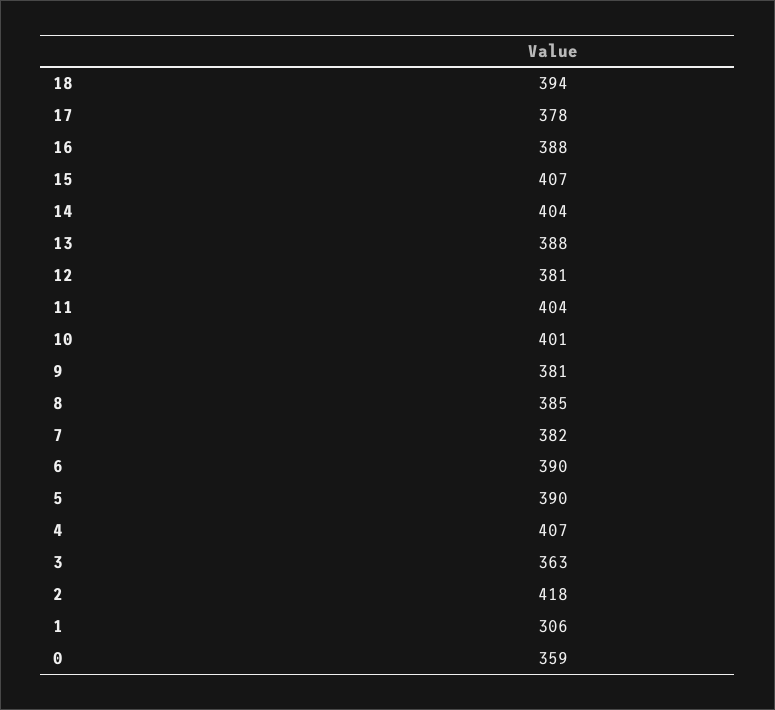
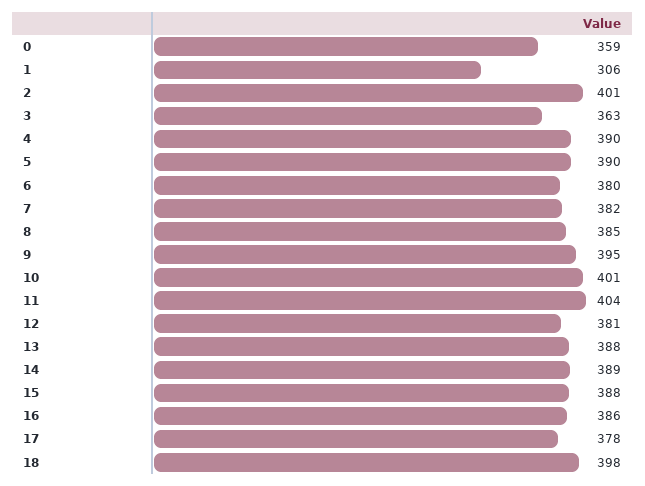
18: 394 -> 398
16: 388 -> 386
15: 407 -> 388
14: 404 -> 389
9: 381 -> 395
6: 390 -> 380
4: 407 -> 390
2: 418 -> 401

